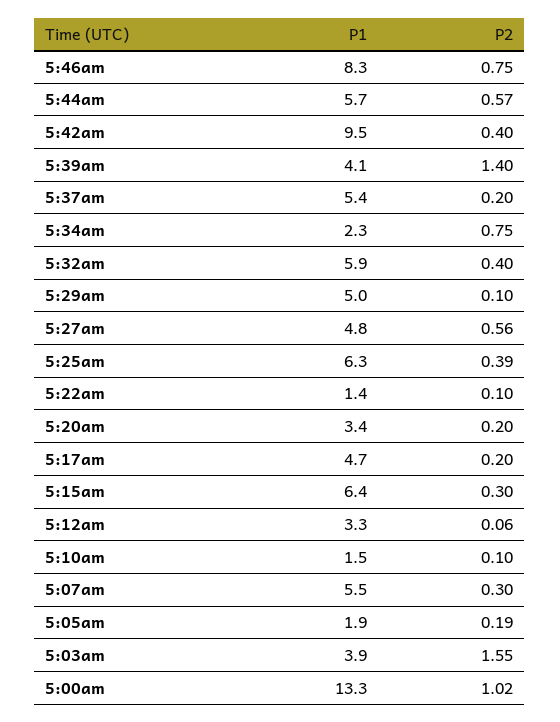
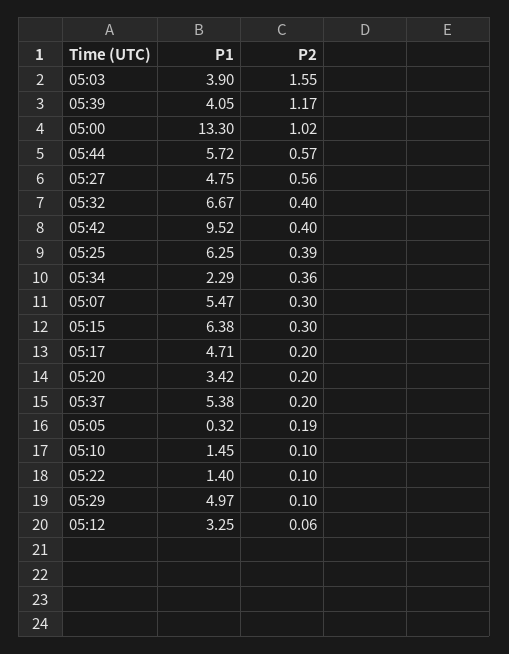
P1, 5:46am: 8.3 -> none
P2, 5:46am: 0.75 -> none
P2, 5:39am: 1.4 -> 1.17
P2, 5:34am: 0.75 -> 0.36
P1, 5:32am: 5.9 -> 6.67
P1, 5:05am: 1.9 -> 0.32

